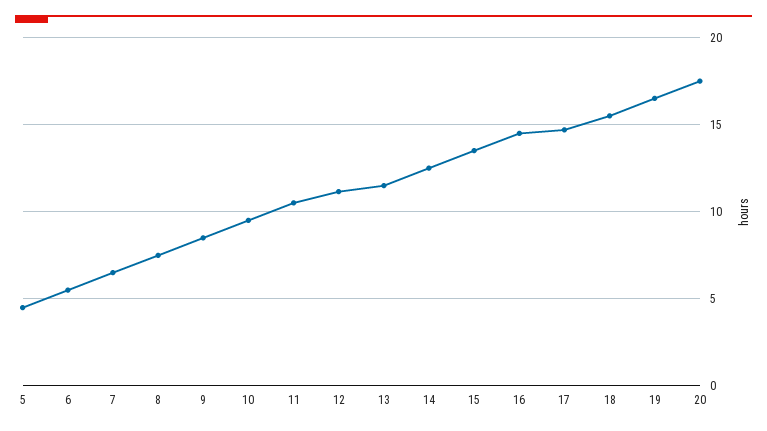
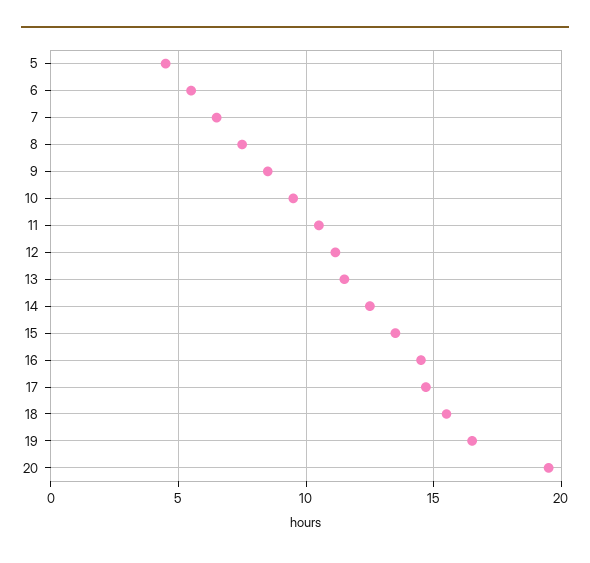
20: 17.5 -> 19.5

